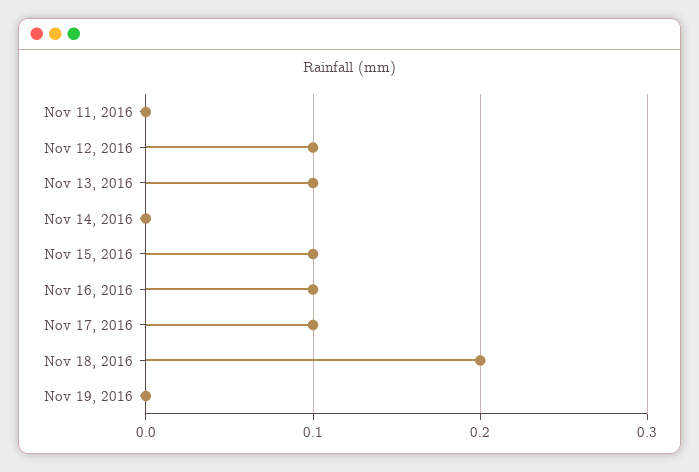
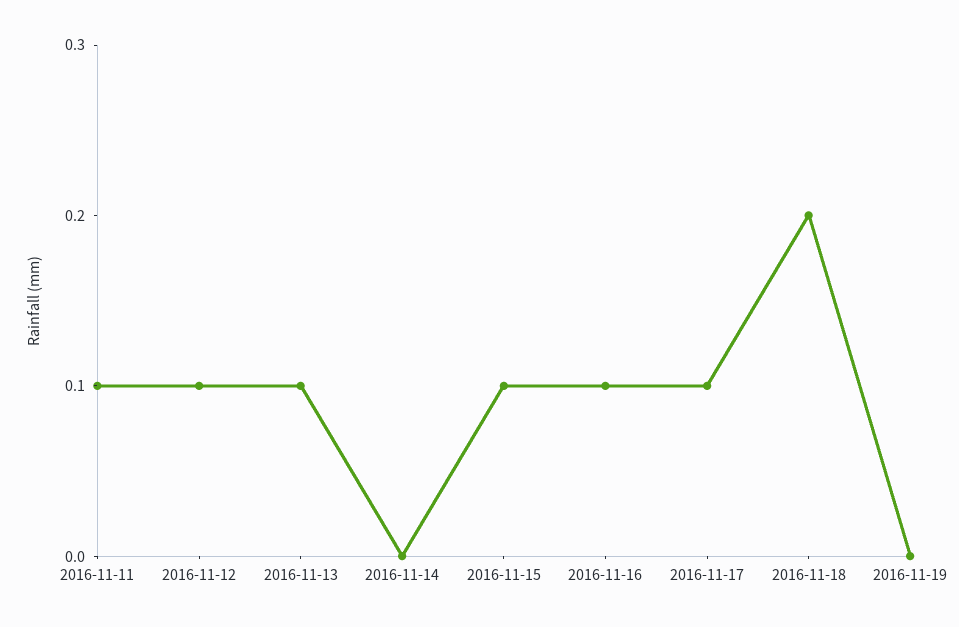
Nov 11, 2016: 0 -> 0.1

